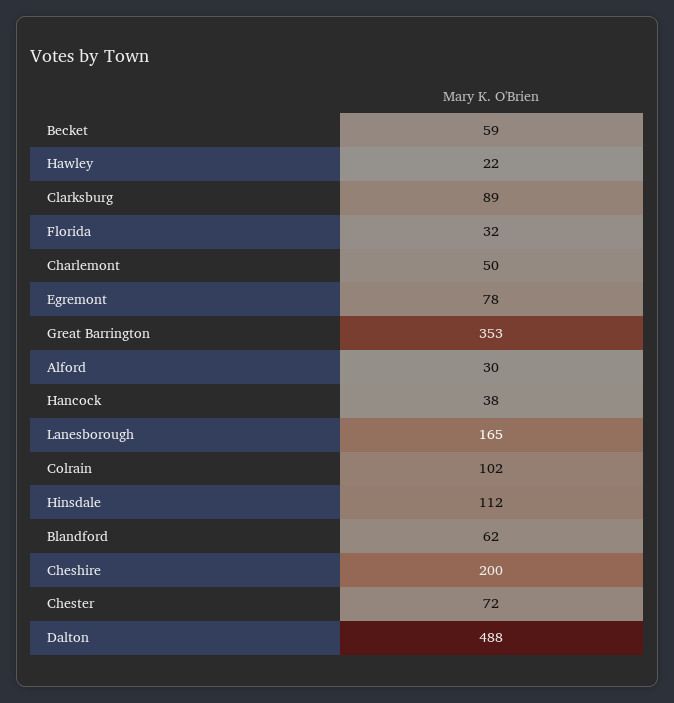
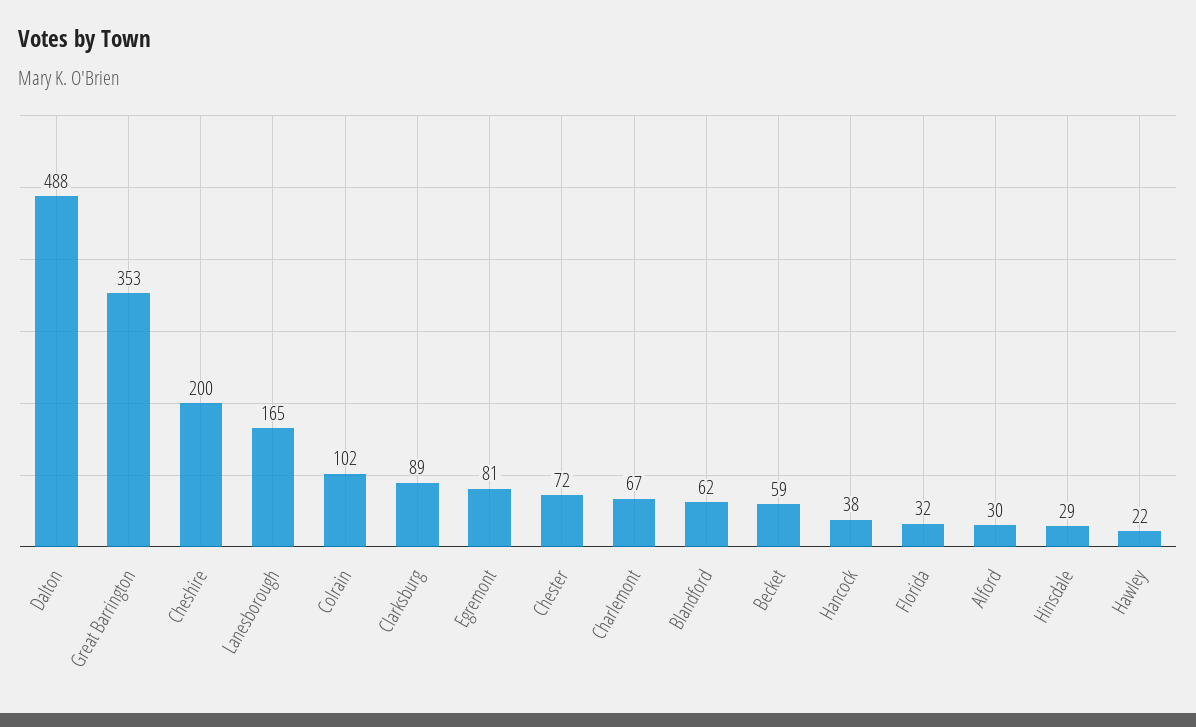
Charlemont: 50 -> 67
Egremont: 78 -> 81
Hinsdale: 112 -> 29

